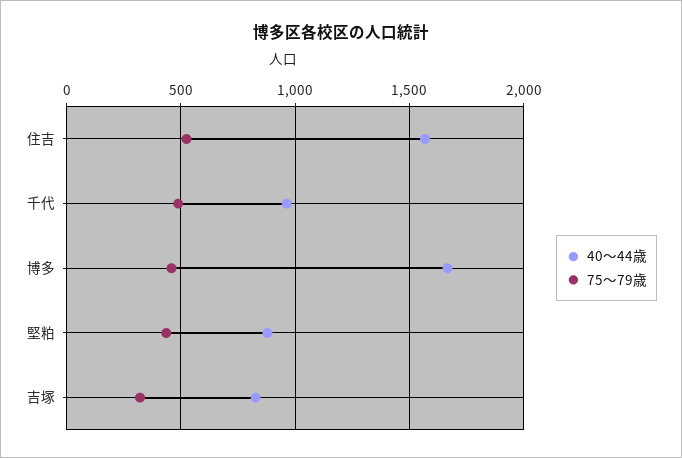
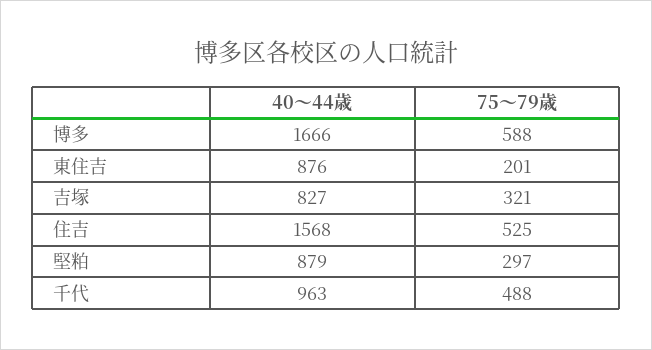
75～79歳, 博多: 450 -> 588
75～79歳, 堅粕: 450 -> 297
40～44歳, 東住吉: none -> 876
75～79歳, 東住吉: none -> 201

